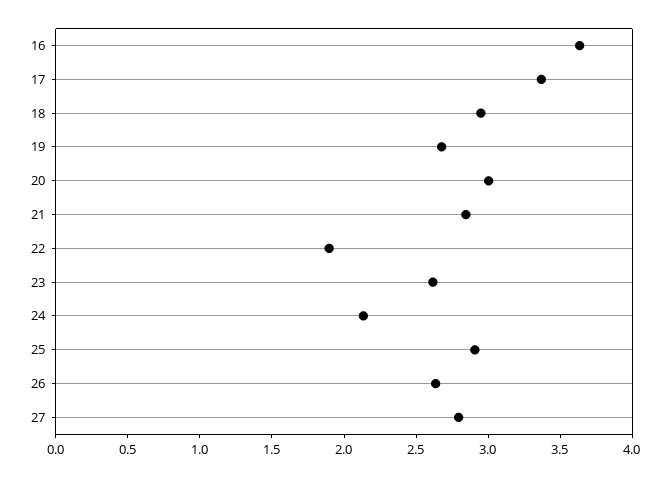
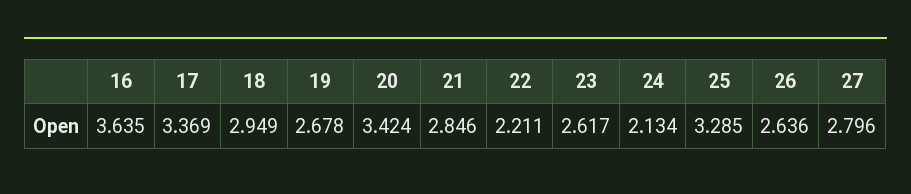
20: 3 -> 3.424
22: 1.9 -> 2.211
25: 2.9 -> 3.285

